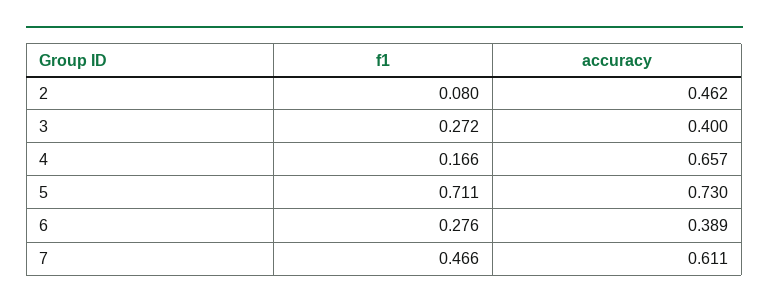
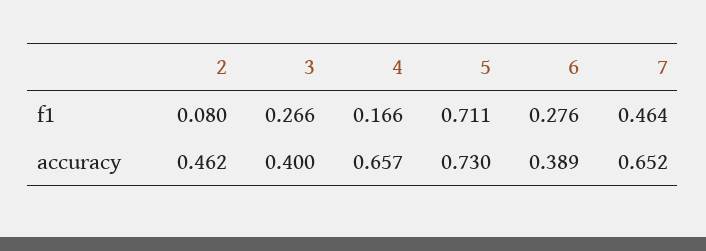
f1, 3: 0.272 -> 0.266
f1, 7: 0.466 -> 0.464
accuracy, 7: 0.611 -> 0.652

